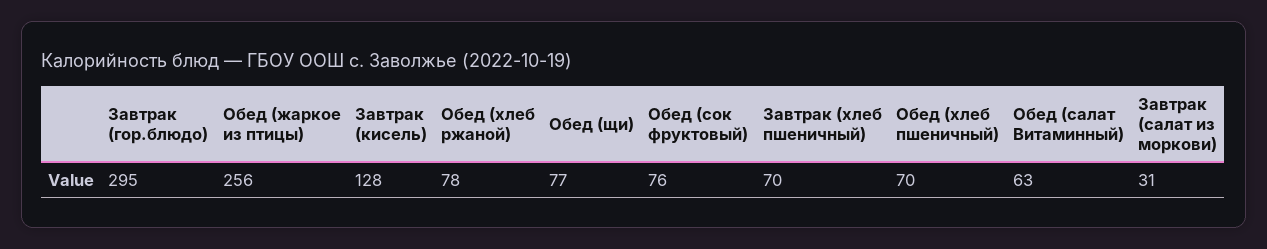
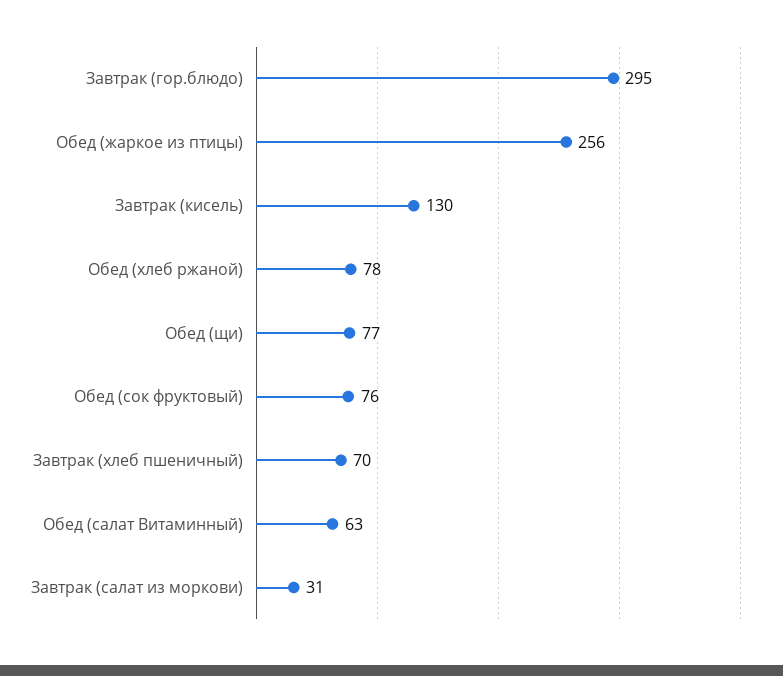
Завтрак (кисель): 128 -> 130
Обед (хлеб пшеничный): 70 -> none

